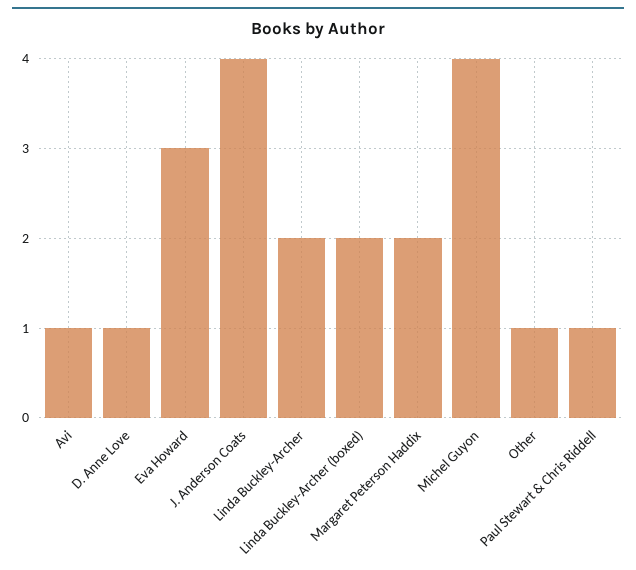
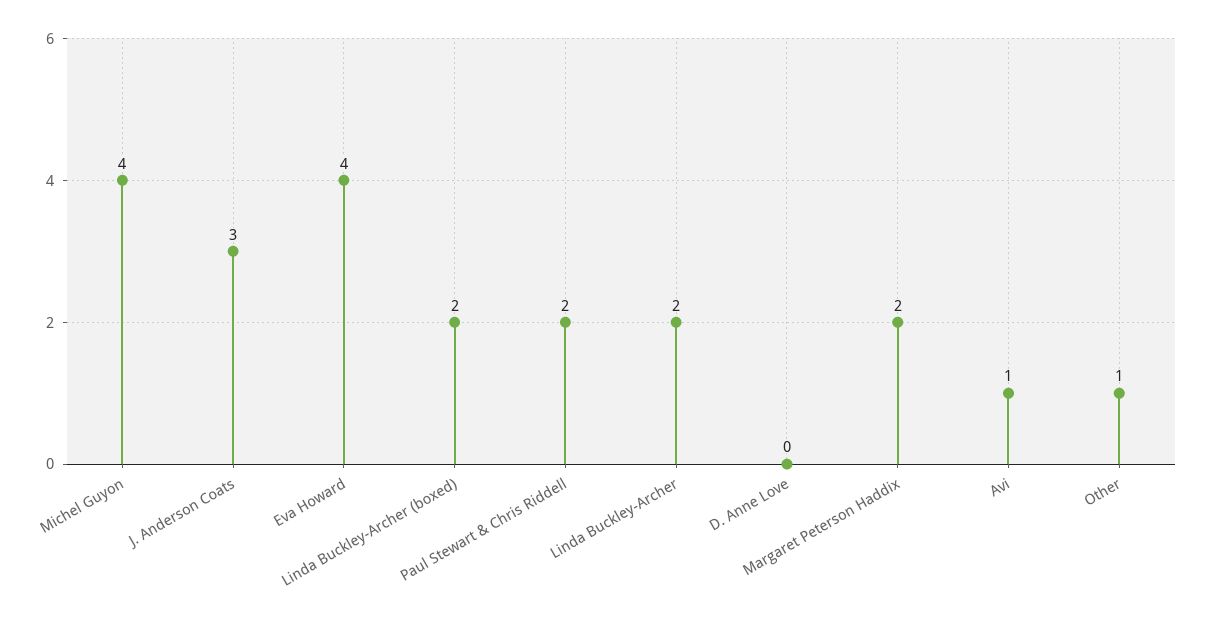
D. Anne Love: 1 -> 0
Eva Howard: 3 -> 4
J. Anderson Coats: 4 -> 3
Paul Stewart & Chris Riddell: 1 -> 2

